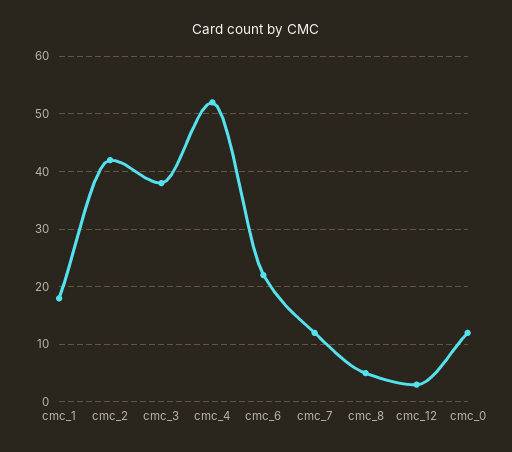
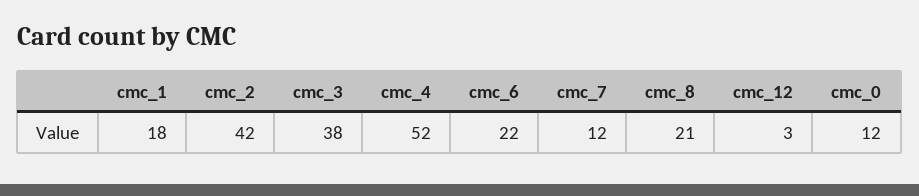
cmc_8: 5 -> 21

